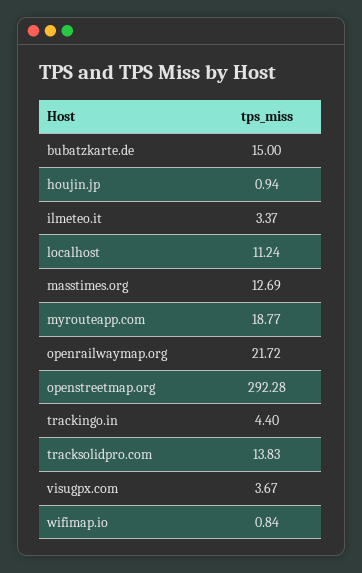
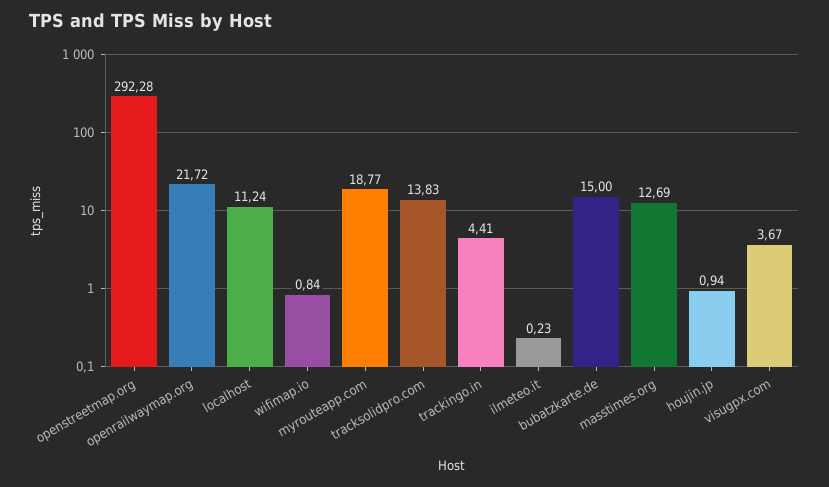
ilmeteo.it: 3.37 -> 0.23
trackingo.in: 4.4 -> 4.41

